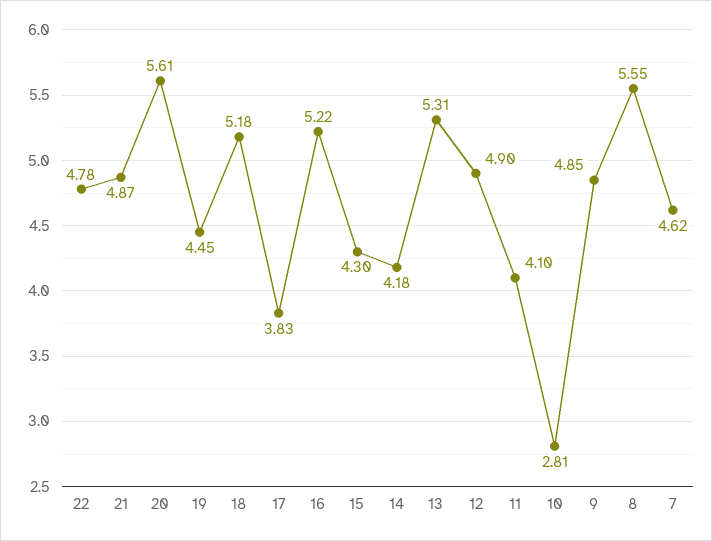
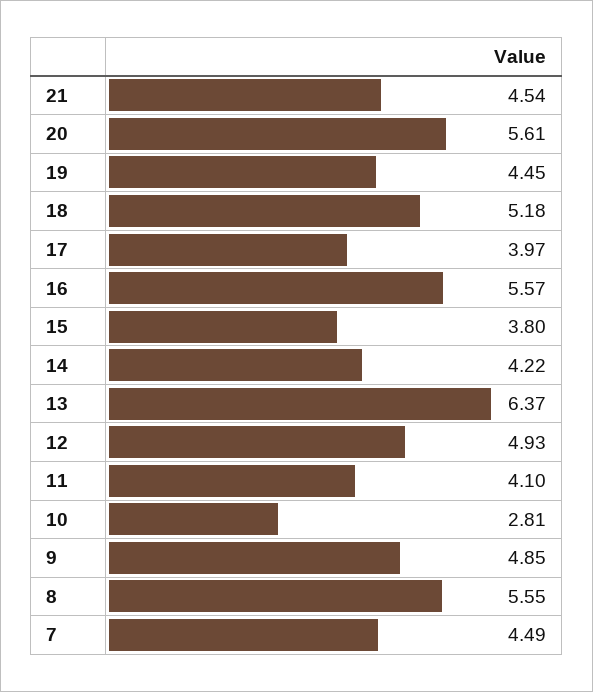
22: 4.78 -> none
21: 4.87 -> 4.54
17: 3.83 -> 3.97
16: 5.22 -> 5.57
15: 4.3 -> 3.8
14: 4.18 -> 4.22
13: 5.31 -> 6.37
12: 4.9 -> 4.93
7: 4.62 -> 4.49

